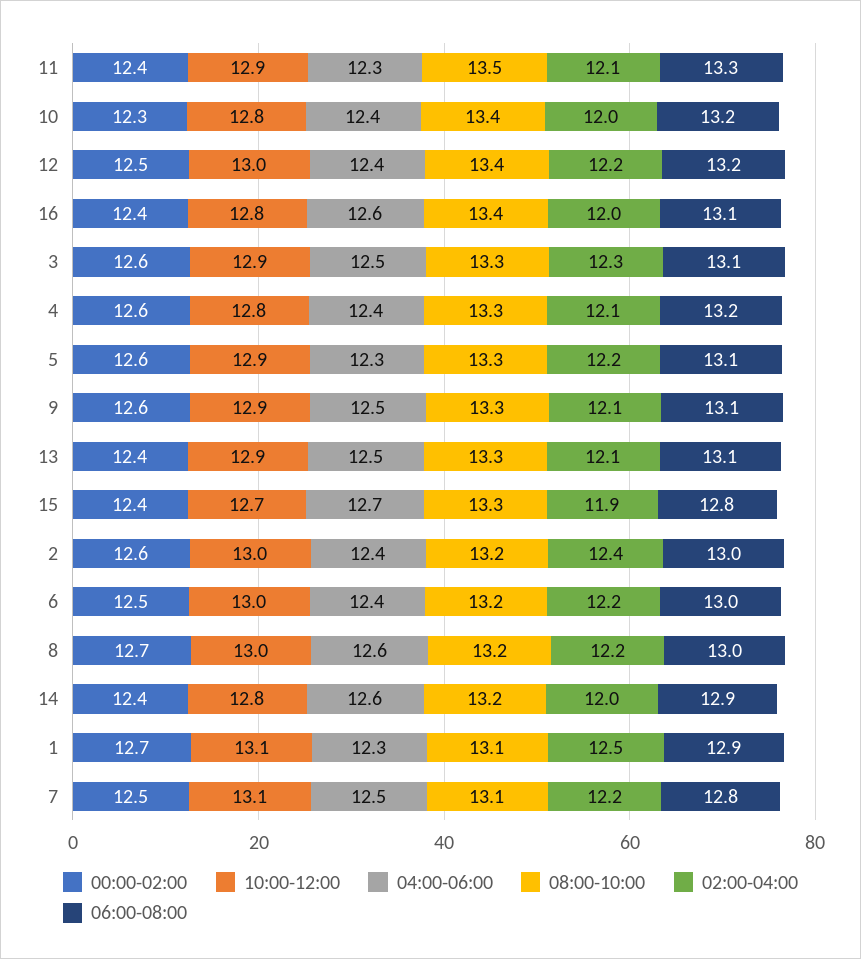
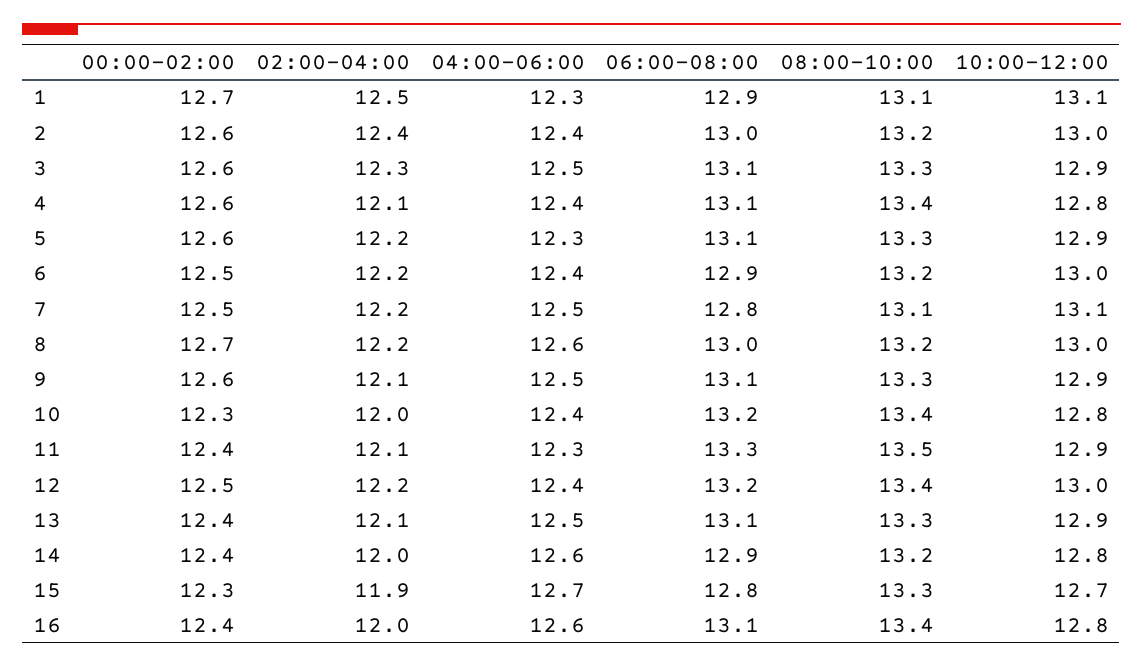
08:00-10:00, 4: 13.3 -> 13.4
06:00-08:00, 4: 13.2 -> 13.1
00:00-02:00, 15: 12.4 -> 12.3
06:00-08:00, 6: 13 -> 12.9

